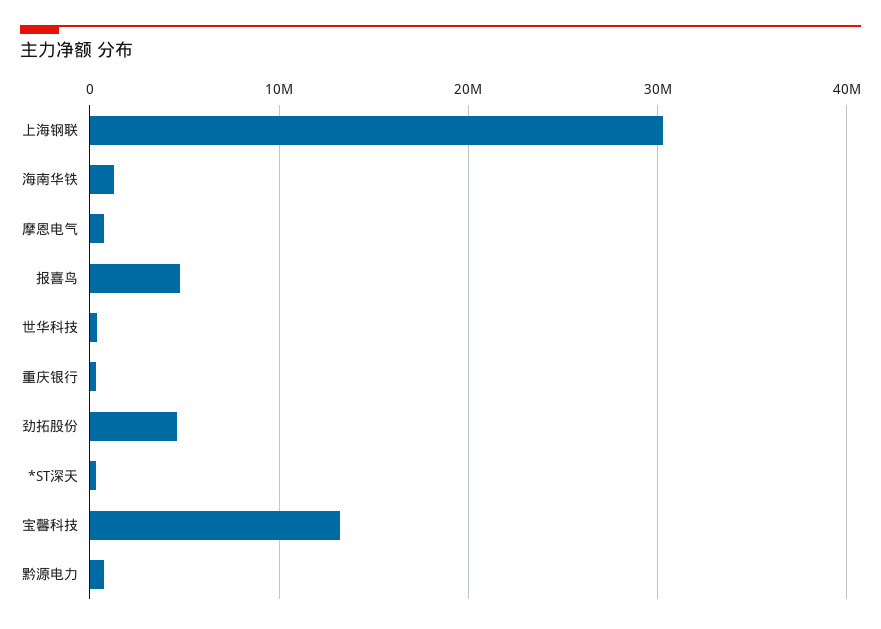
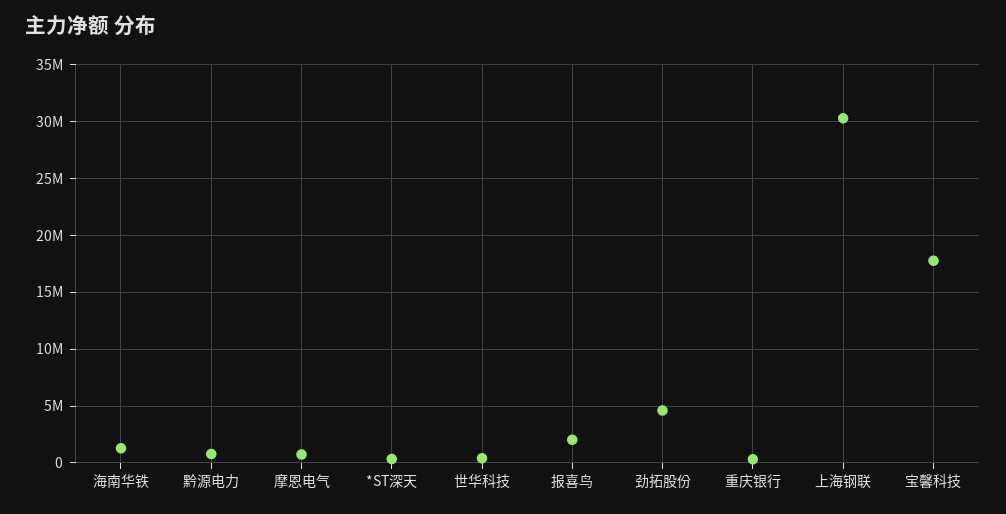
报喜鸟: 5000000 -> 2000000
宝馨科技: 13000000 -> 18000000

